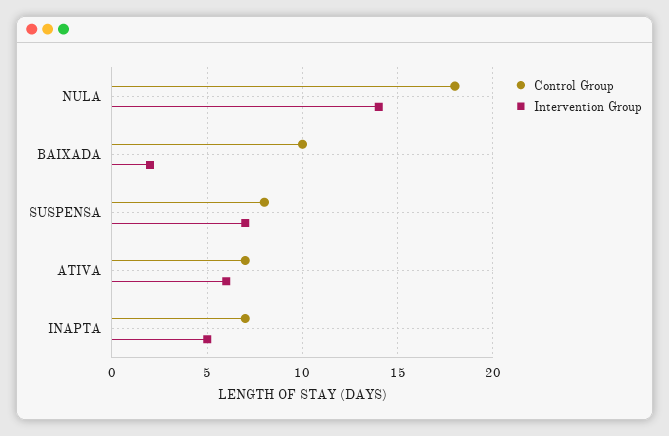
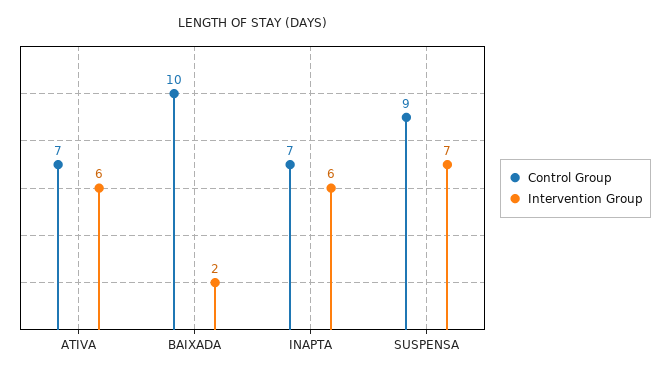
Control Group, NULA: 18 -> none
Intervention Group, NULA: 14 -> none
Control Group, SUSPENSA: 8 -> 9
Intervention Group, INAPTA: 5 -> 6

